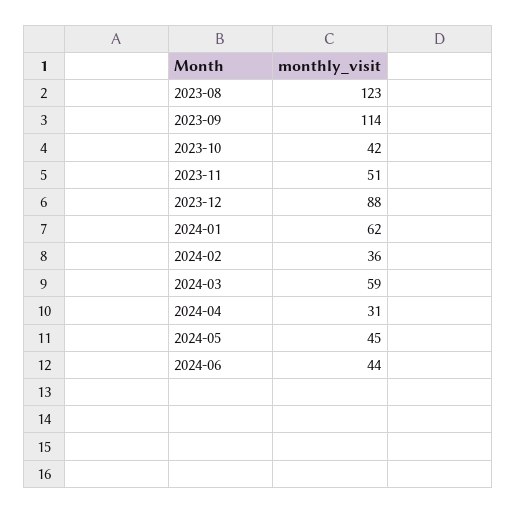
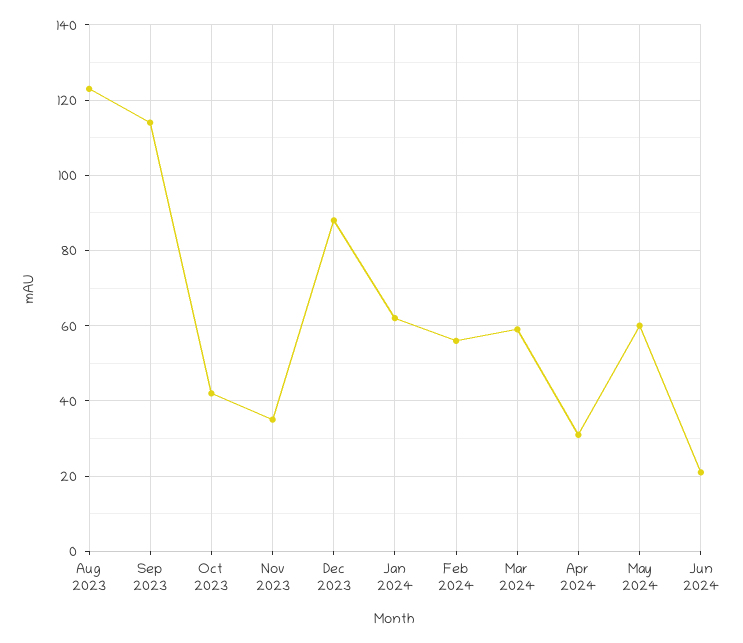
2023-11: 51 -> 35
2024-02: 36 -> 55
2024-05: 45 -> 60
2024-06: 44 -> 20

